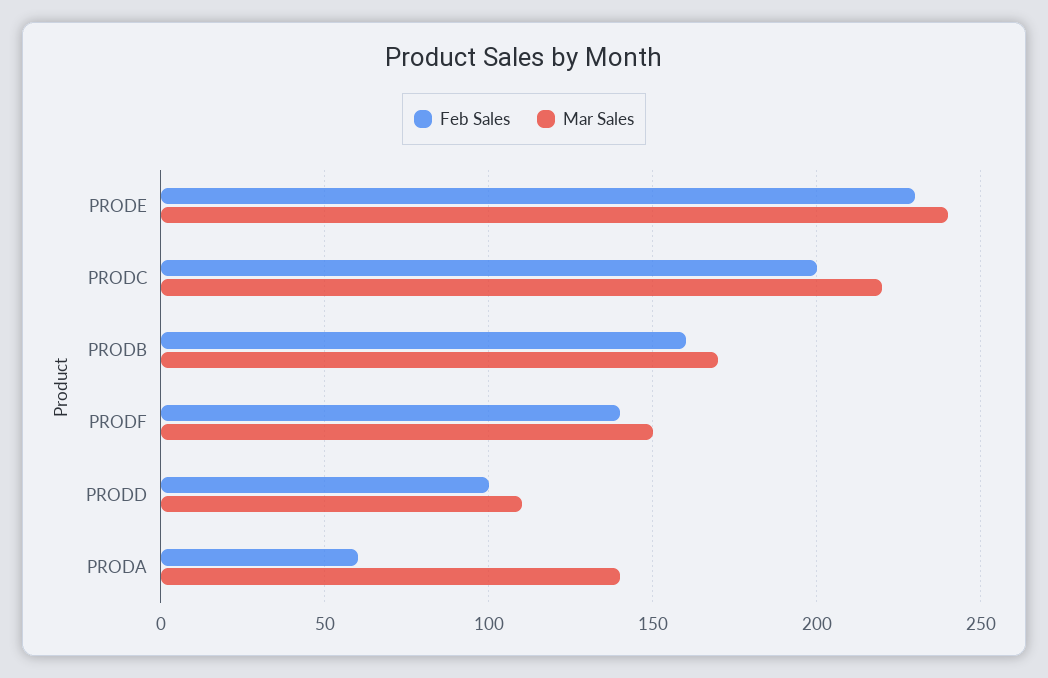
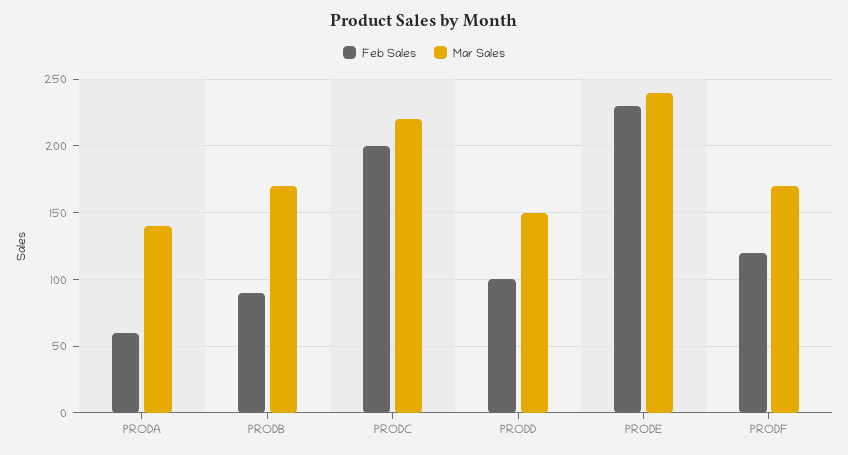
Feb Sales, PRODB: 160 -> 90
Feb Sales, PRODF: 140 -> 120
Mar Sales, PRODF: 150 -> 170
Mar Sales, PRODD: 110 -> 150

